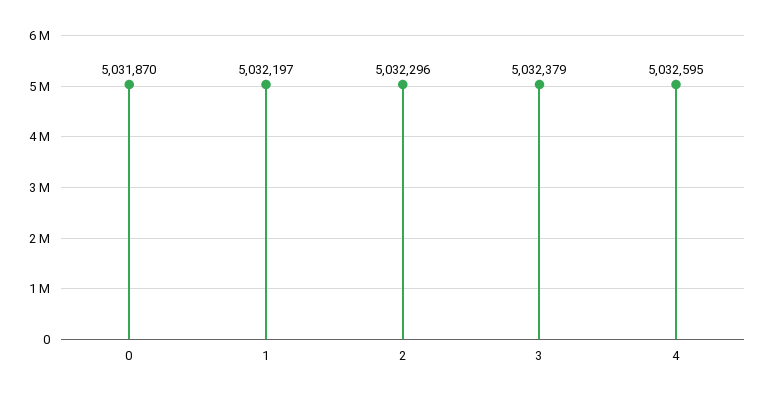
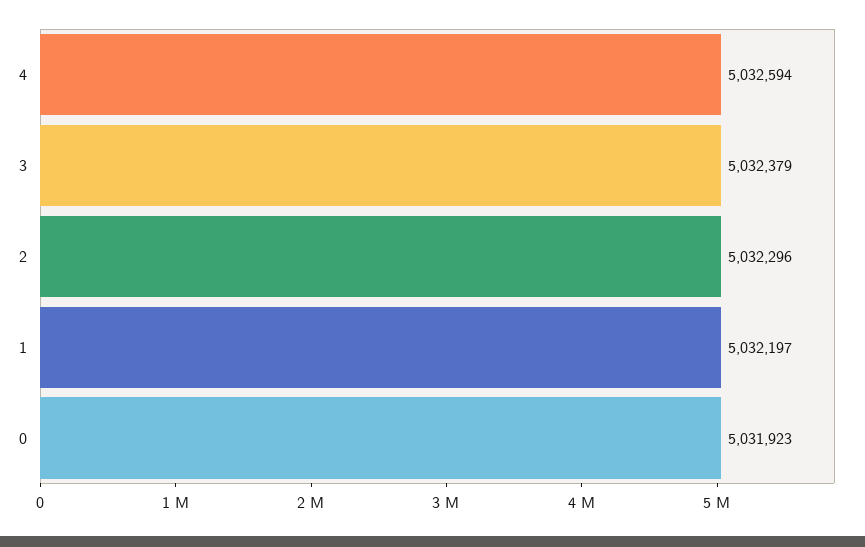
0: 5031870 -> 5031923
4: 5032595 -> 5032594

